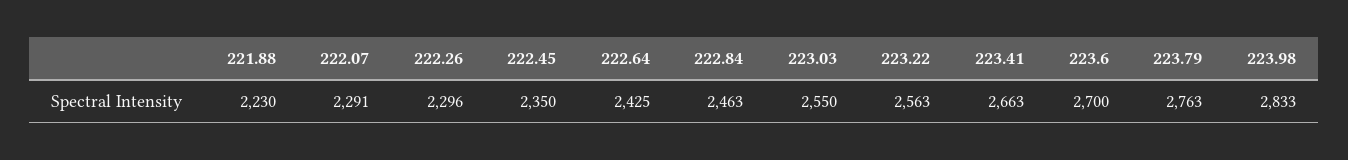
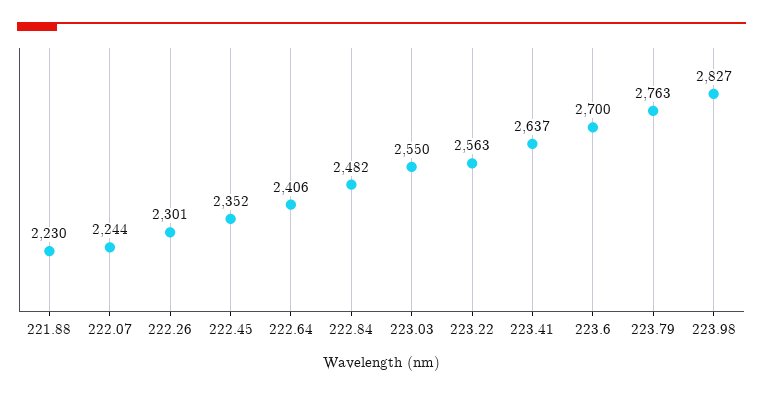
222.07: 2291 -> 2244
222.26: 2296 -> 2301
222.45: 2350 -> 2352
222.64: 2425 -> 2406
222.84: 2463 -> 2482
223.41: 2663 -> 2637
223.98: 2833 -> 2827

